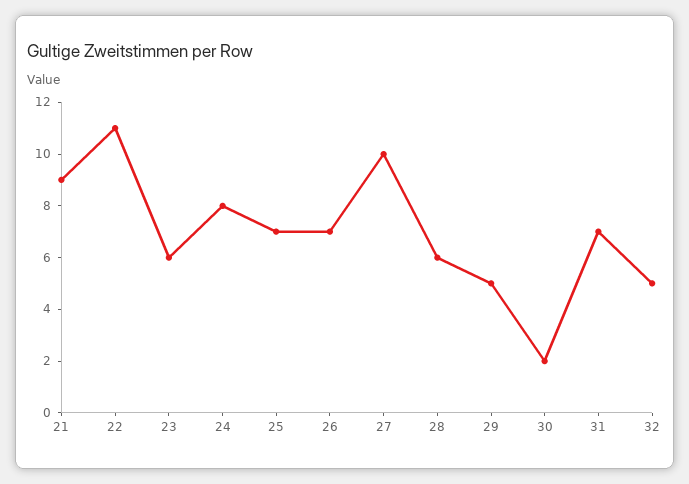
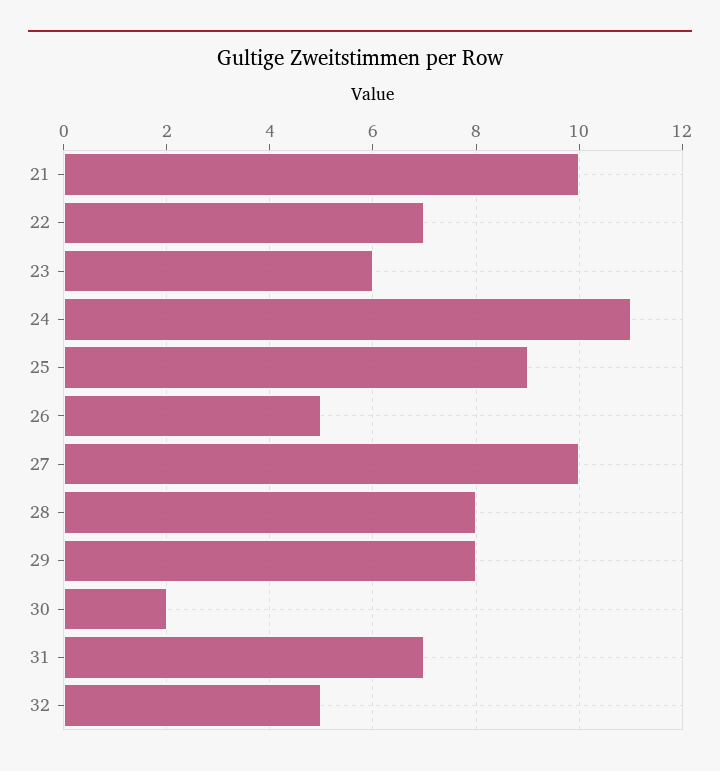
21: 9 -> 10
22: 11 -> 7
24: 8 -> 11
25: 7 -> 9
26: 7 -> 5
28: 6 -> 8
29: 5 -> 8

